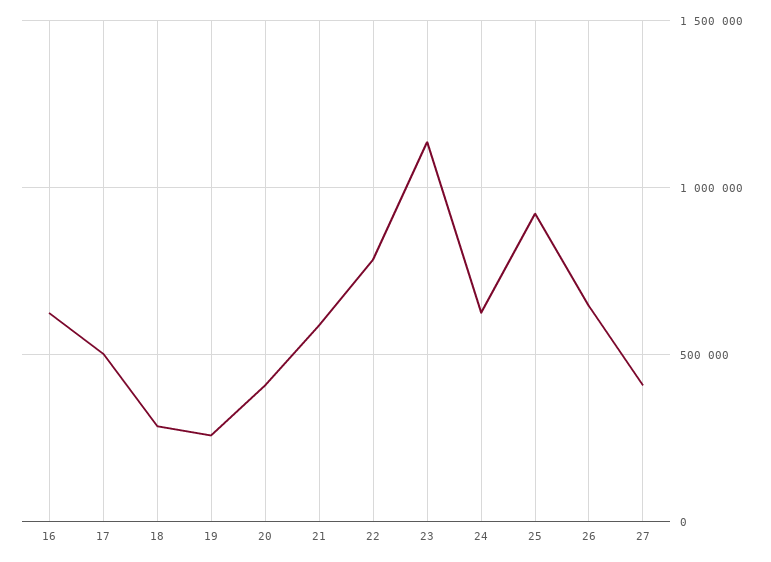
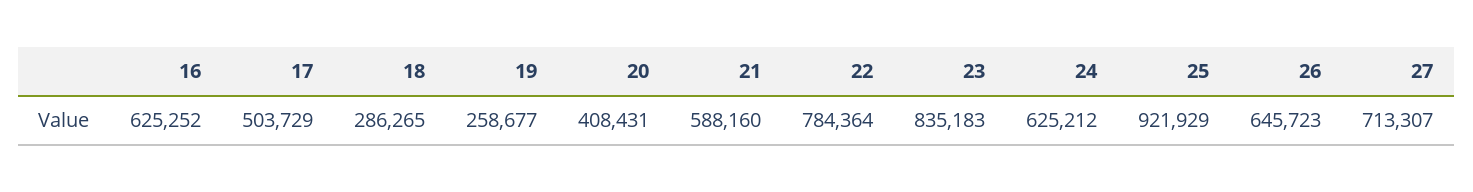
23: 1150000 -> 835183
27: 400000 -> 713307

